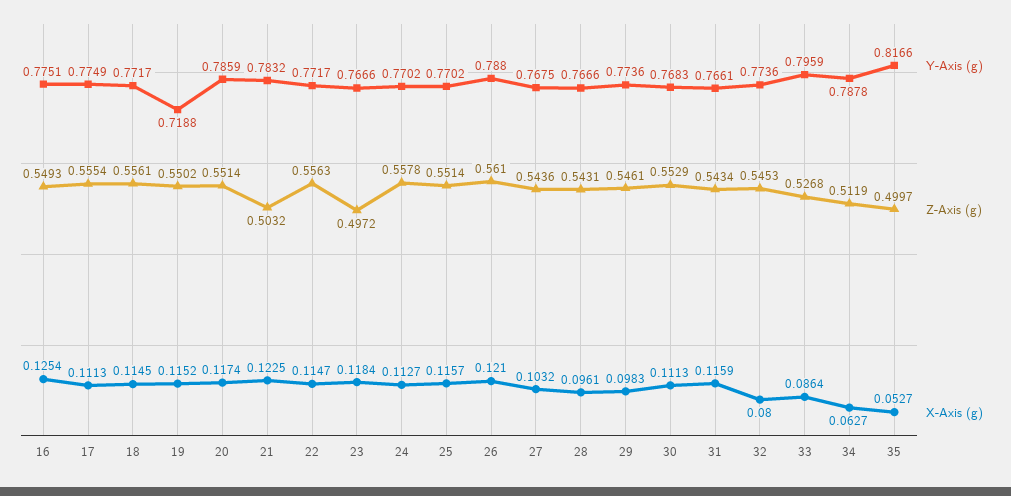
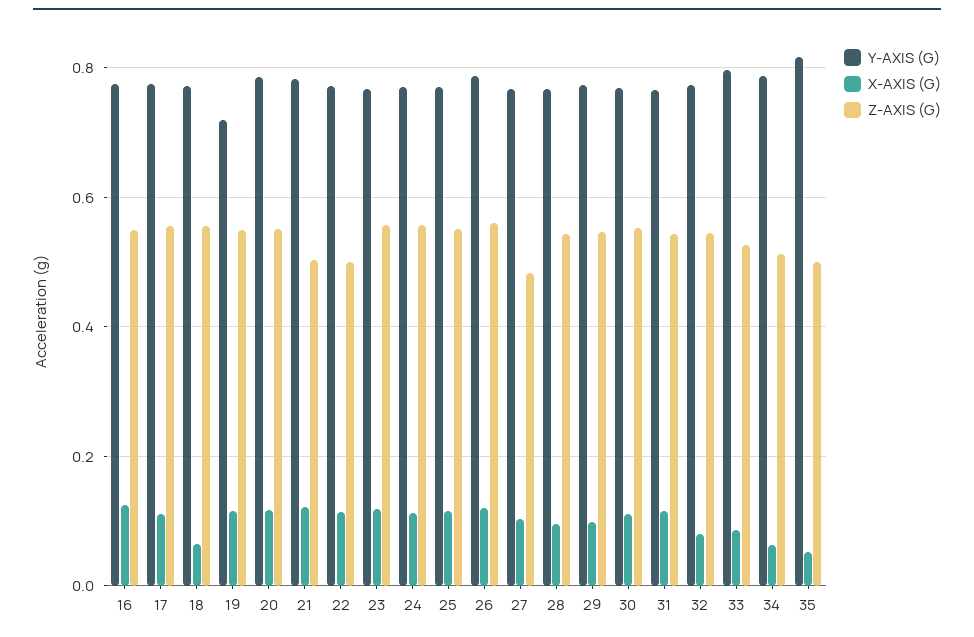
X-Axis (g), 18: 0.1145 -> 0.06
Z-Axis (g), 22: 0.5563 -> 0.5
Z-Axis (g), 23: 0.4972 -> 0.56
Z-Axis (g), 27: 0.5436 -> 0.48

